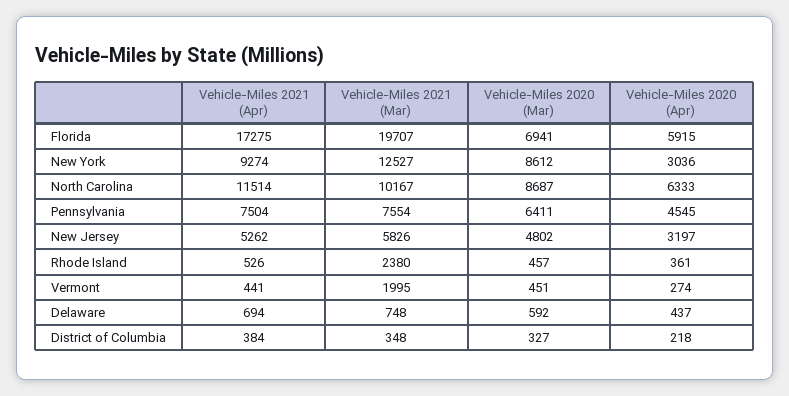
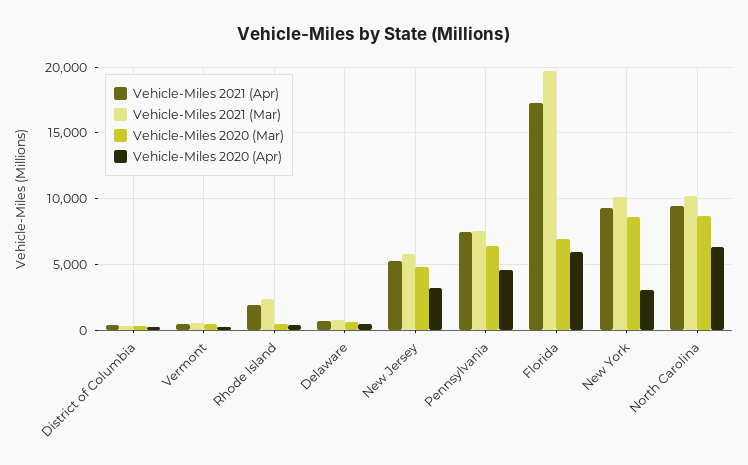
Vehicle-Miles 2021 (Mar), New York: 12527 -> 10000
Vehicle-Miles 2021 (Apr), North Carolina: 11514 -> 9500
Vehicle-Miles 2021 (Apr), Rhode Island: 526 -> 2000
Vehicle-Miles 2021 (Mar), Vermont: 1995 -> 500

